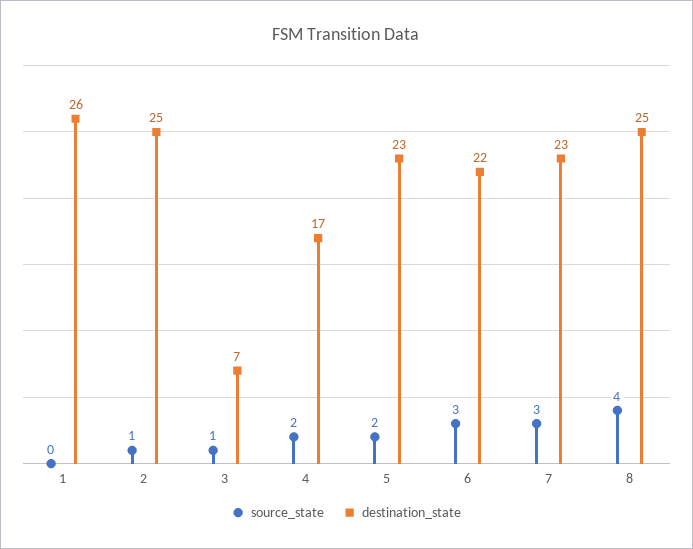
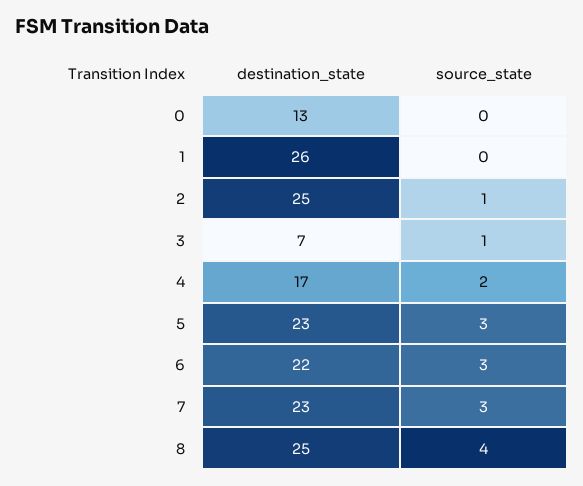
source_state, 5: 2 -> 3
destination_state, 0: none -> 13
source_state, 0: none -> 0

